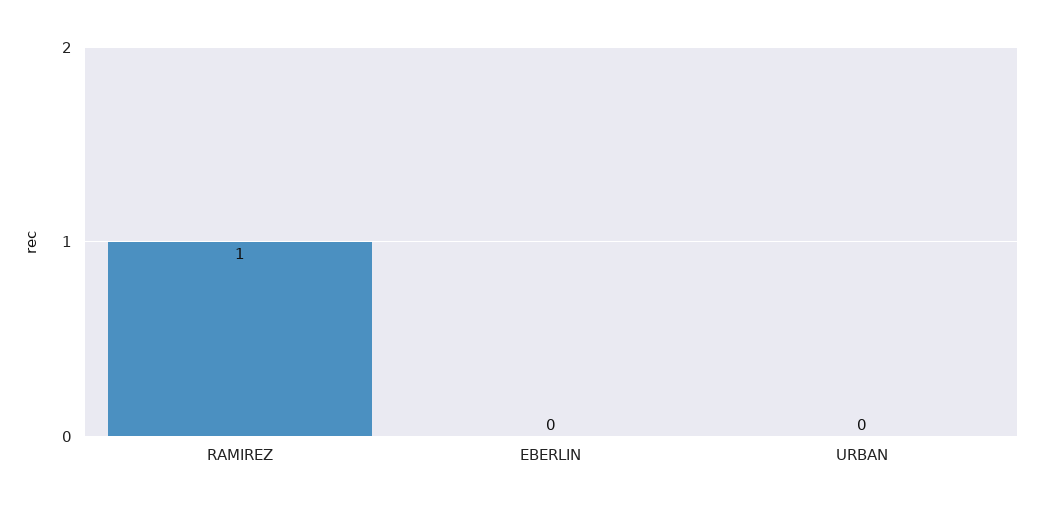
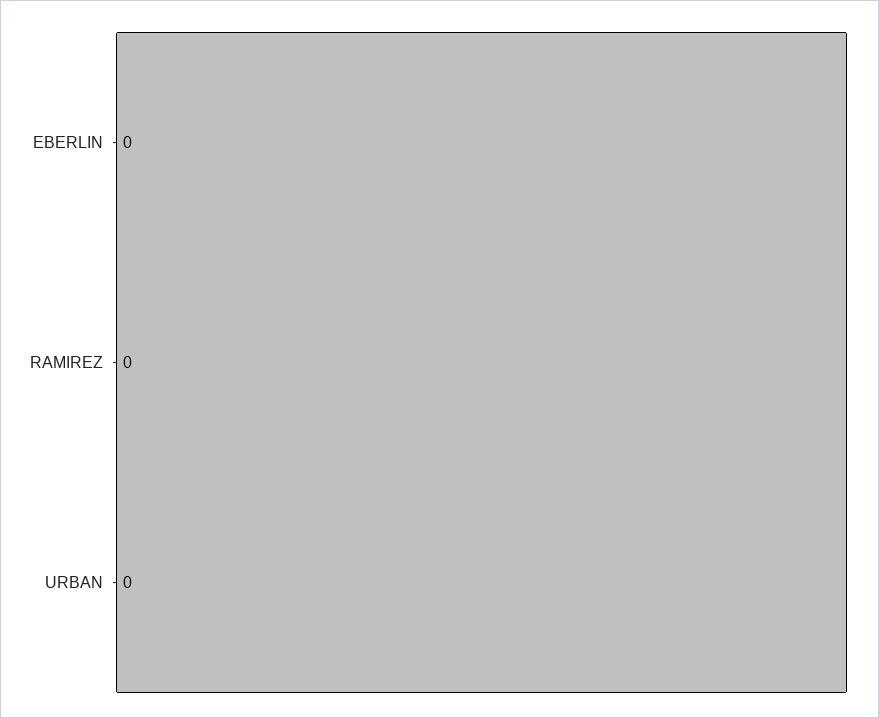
RAMIREZ: 1 -> 0

